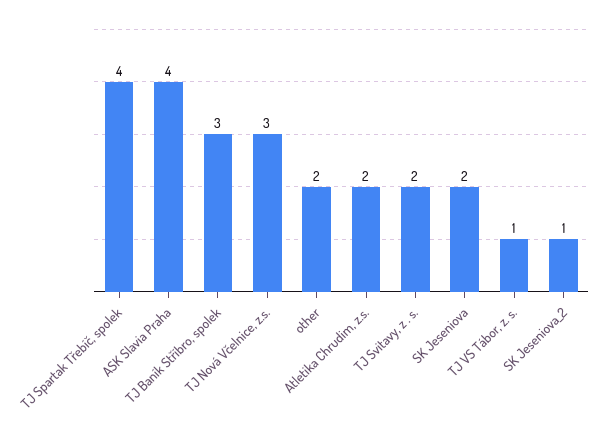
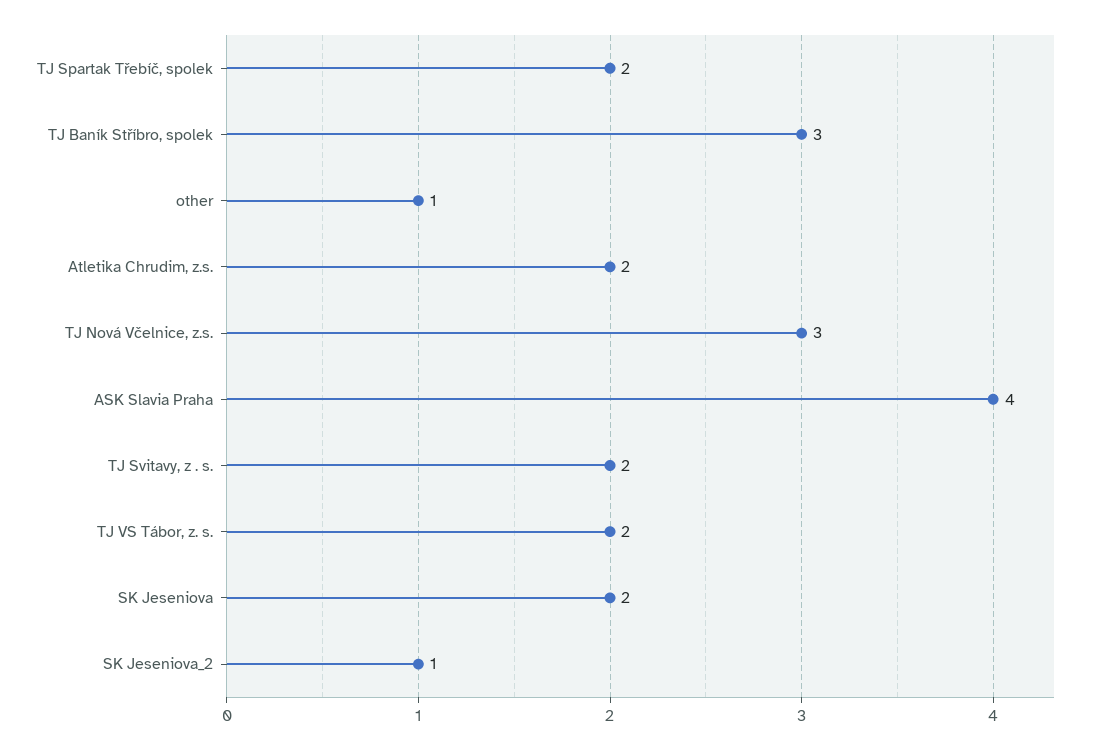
TJ Spartak Třebíč, spolek: 4 -> 2
other: 2 -> 1
TJ VS Tábor, z. s.: 1 -> 2

